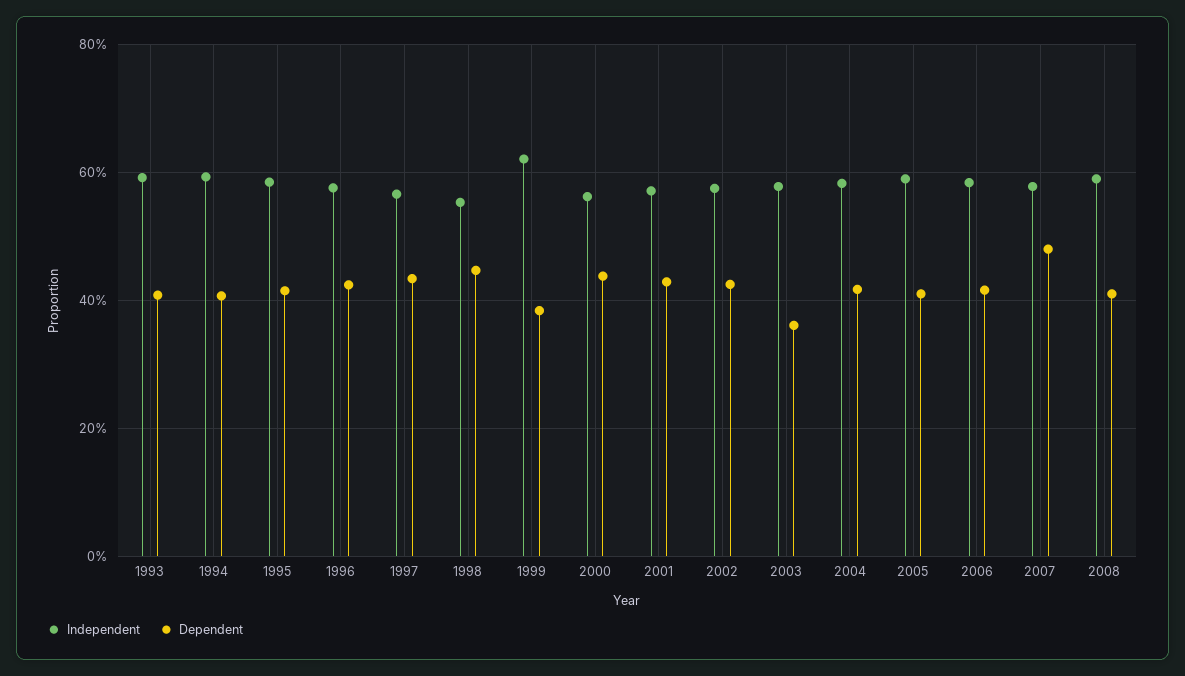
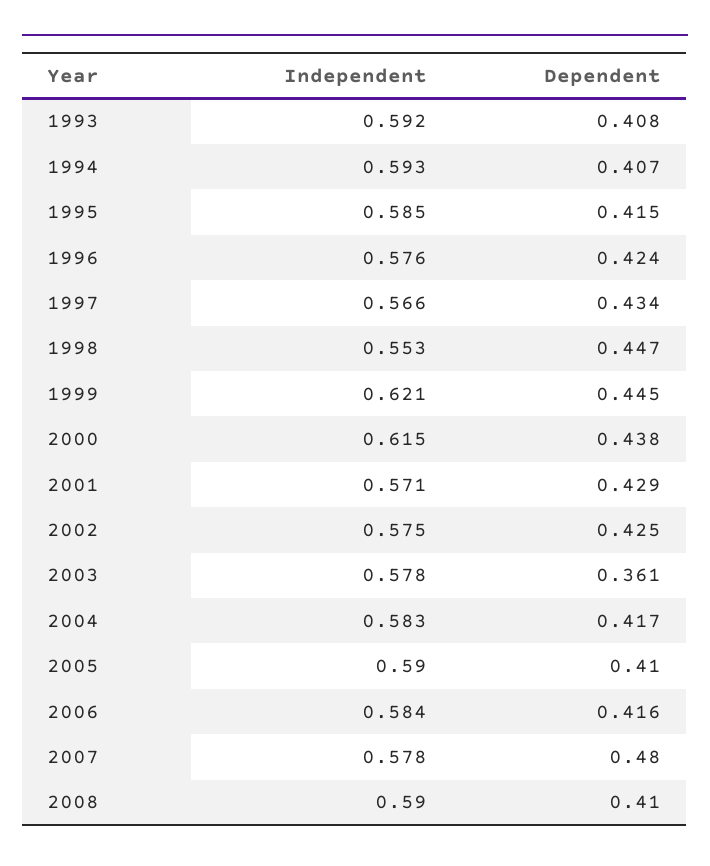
Dependent, 1999: 0.38 -> 0.445
Independent, 2000: 0.56 -> 0.615

